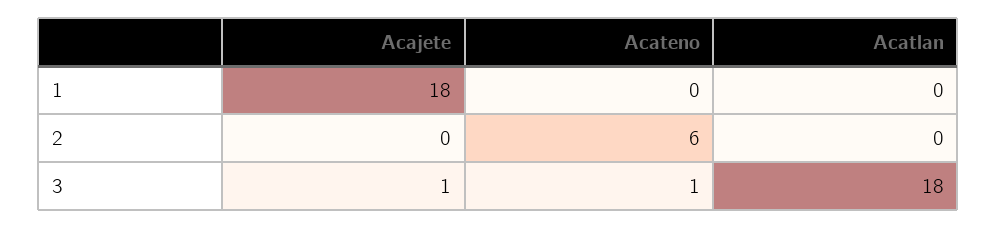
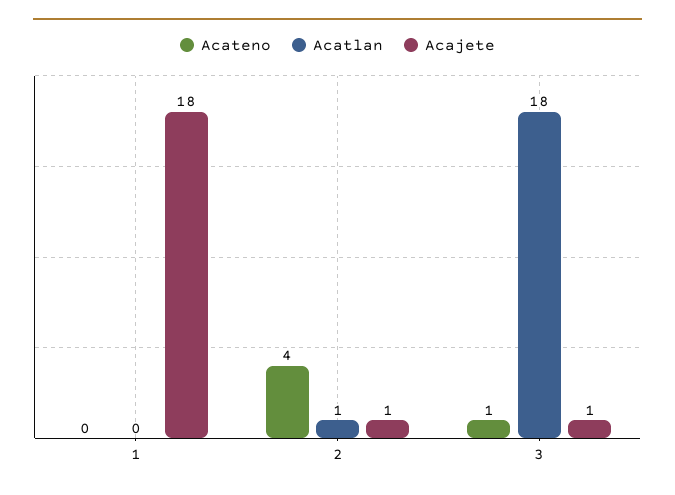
Acajete, 2: 0 -> 1
Acateno, 2: 6 -> 4
Acatlan, 2: 0 -> 1

